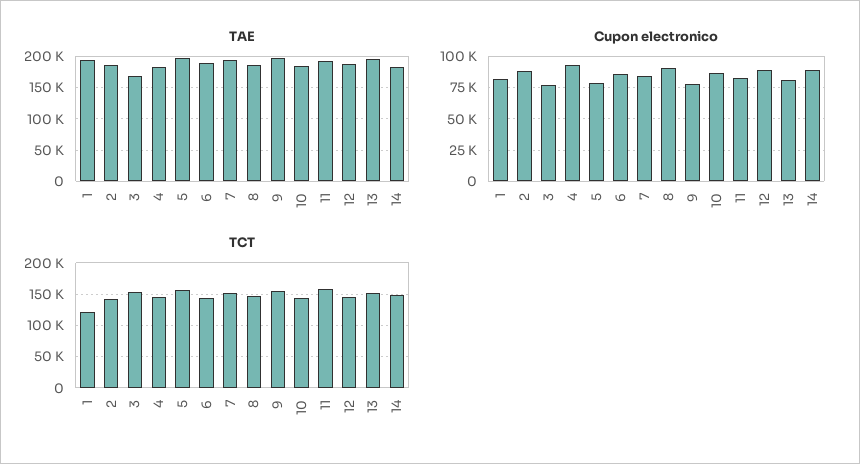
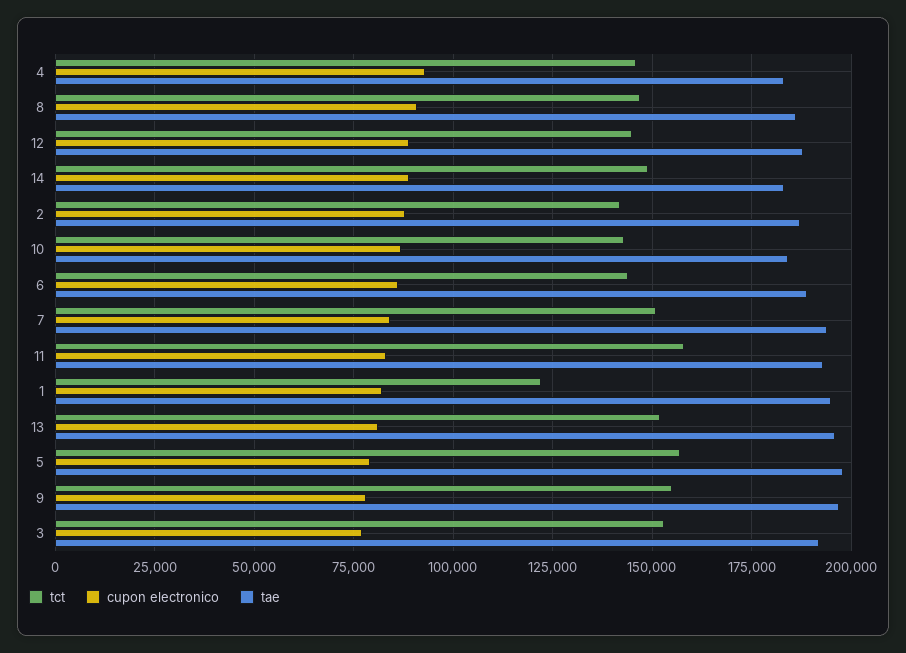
TAE, 3: 170000 -> 192500

